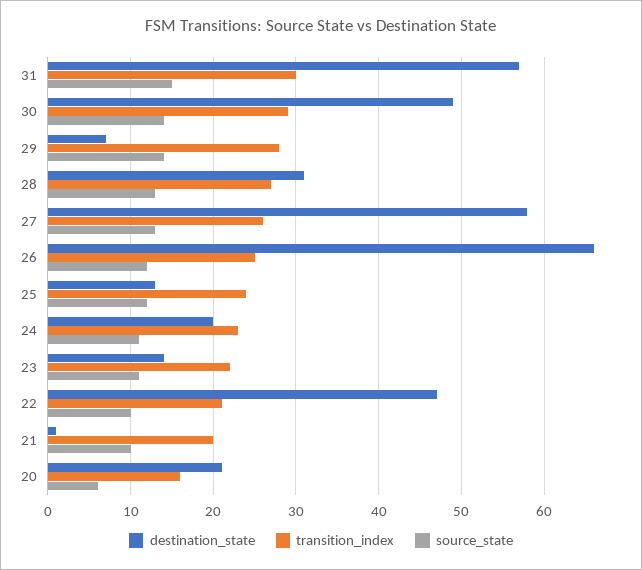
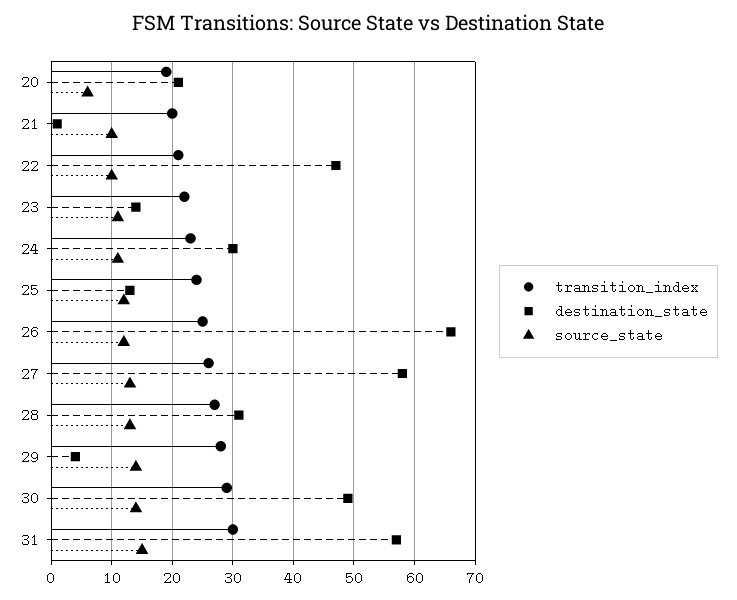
destination_state, 29: 7 -> 4
destination_state, 24: 20 -> 30
transition_index, 20: 16 -> 19

